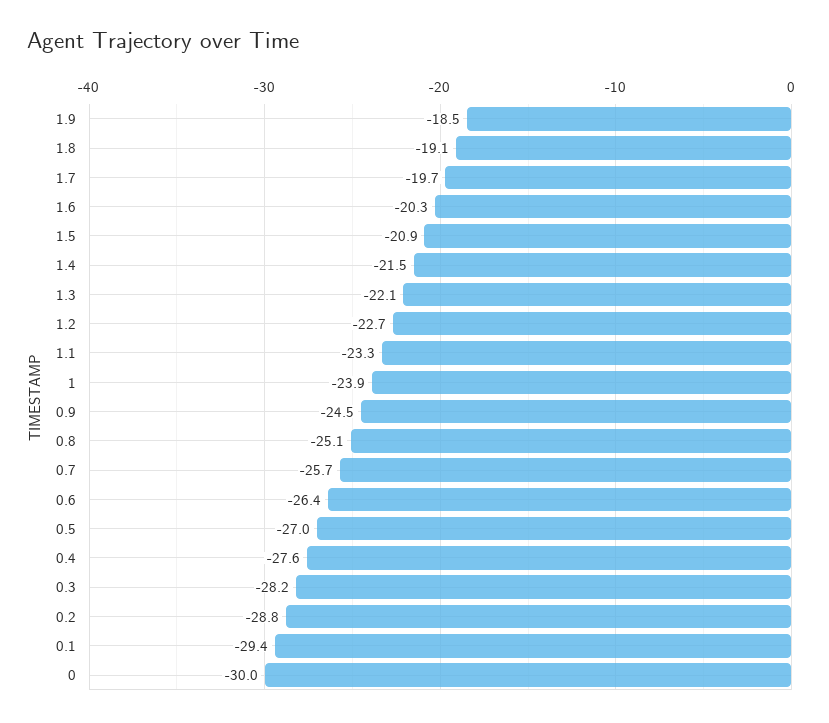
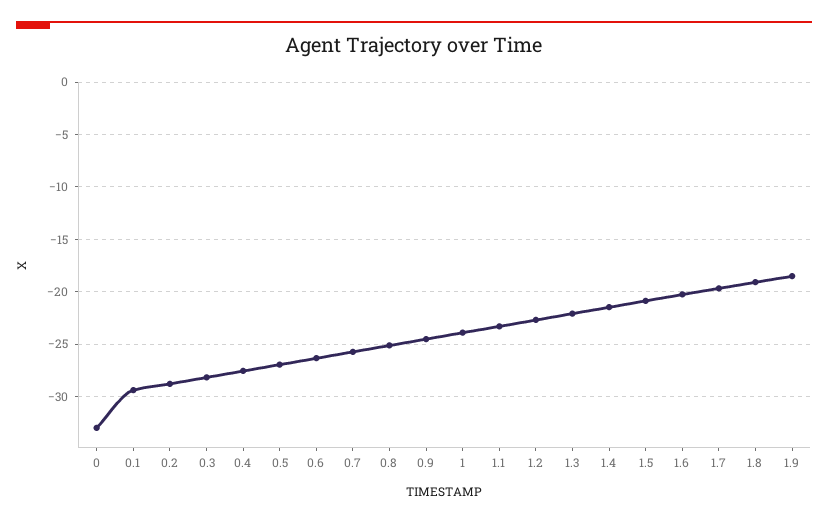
0: -30 -> -33

